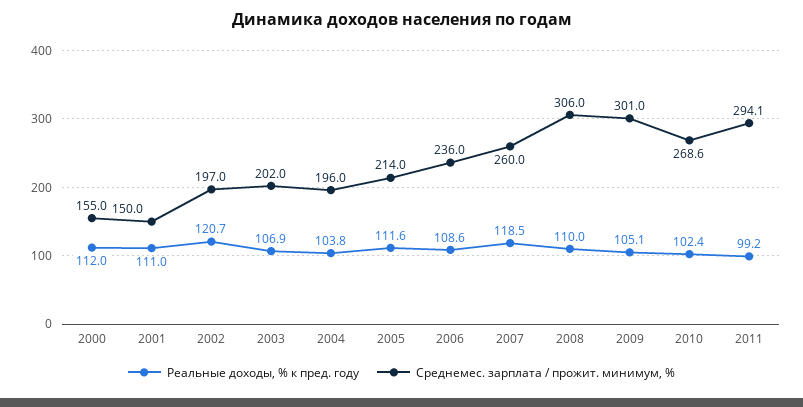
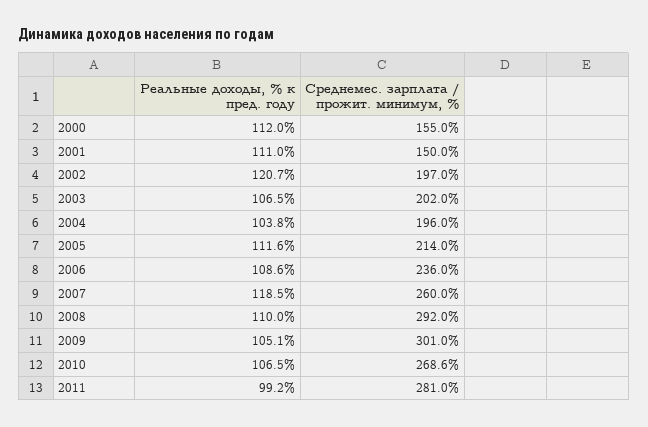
Реальные доходы, % к пред. году, 2003: 106.9 -> 106.5
Среднемес. зарплата / прожит. минимум, %, 2008: 306 -> 292
Реальные доходы, % к пред. году, 2010: 102.4 -> 106.5
Среднемес. зарплата / прожит. минимум, %, 2011: 294.1 -> 281

